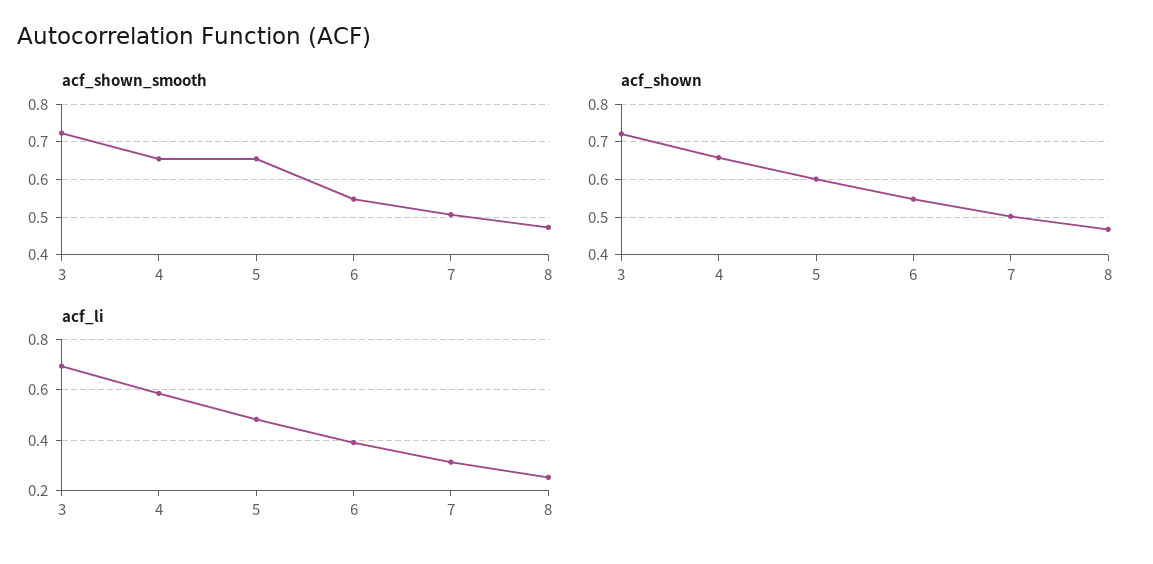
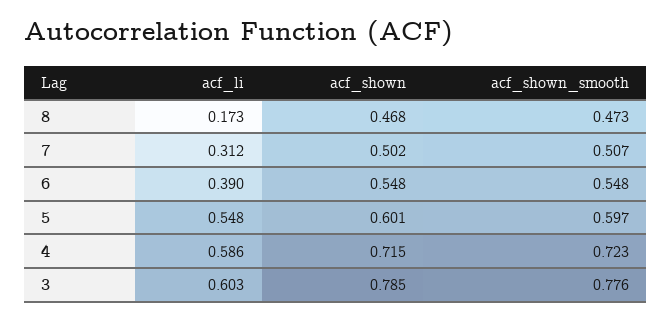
acf_shown_smooth, 3: 0.72 -> 0.776
acf_shown_smooth, 4: 0.66 -> 0.723
acf_shown_smooth, 5: 0.66 -> 0.597
acf_shown, 3: 0.72 -> 0.785
acf_shown, 4: 0.66 -> 0.715
acf_li, 3: 0.7 -> 0.603
acf_li, 5: 0.475 -> 0.548
acf_li, 8: 0.25 -> 0.173

